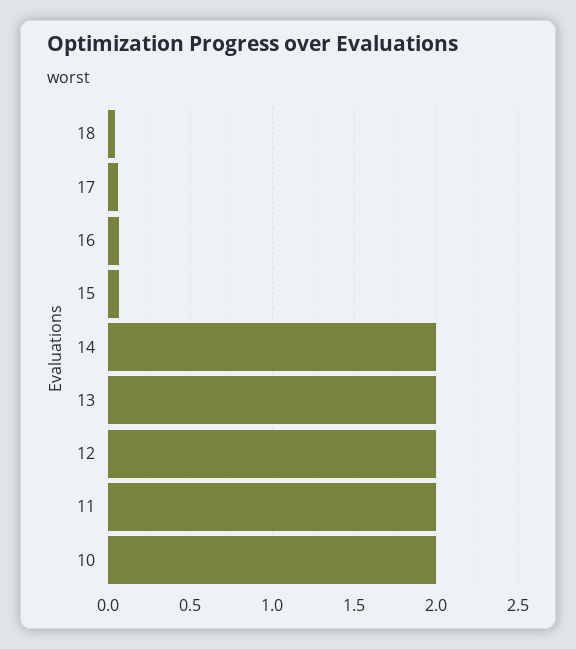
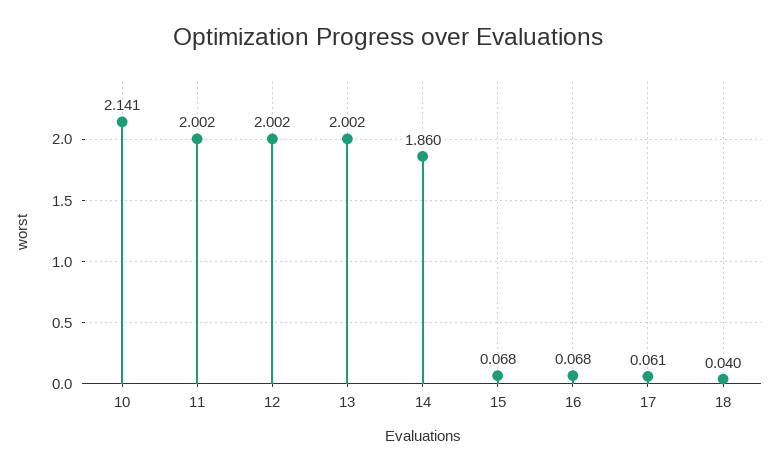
14: 2 -> 1.86
10: 2 -> 2.141

